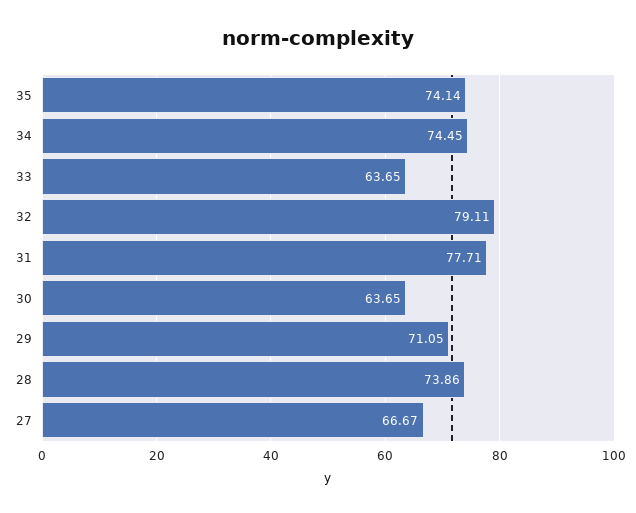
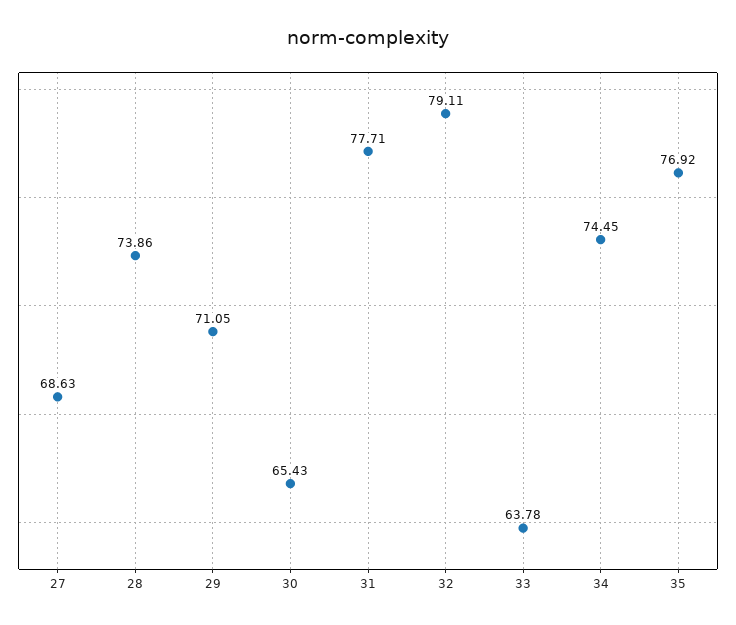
35: 74.14 -> 76.92
33: 63.65 -> 63.78
30: 63.65 -> 65.43
27: 66.67 -> 68.63

